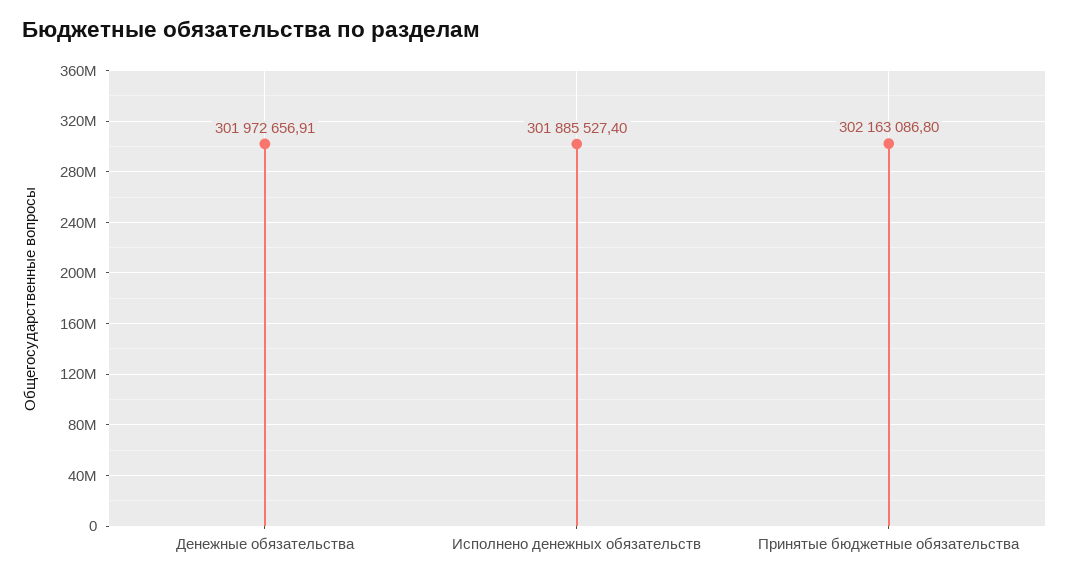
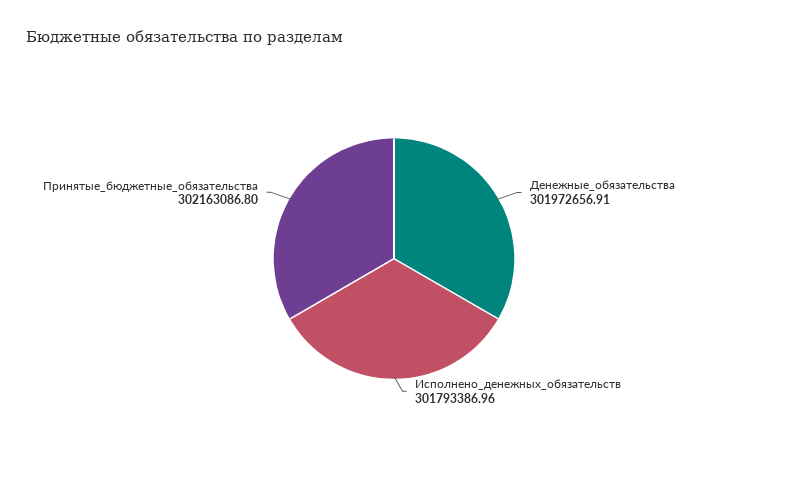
Исполнено денежных обязательств: 301885527.4 -> 301793386.96

